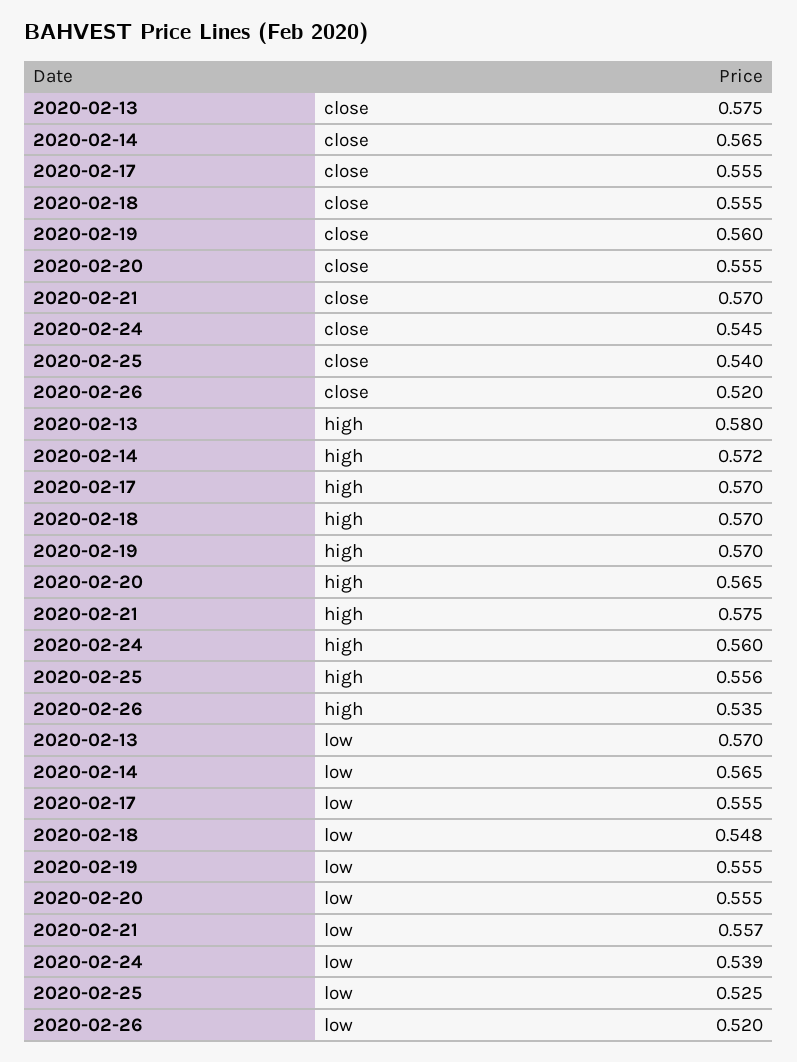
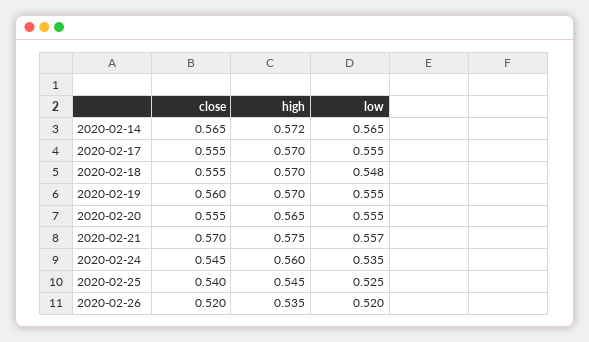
2020-02-13, close: 0.575 -> none
2020-02-13, high: 0.58 -> none
2020-02-25, high: 0.556 -> 0.545
2020-02-13, low: 0.57 -> none
2020-02-24, low: 0.539 -> 0.535

